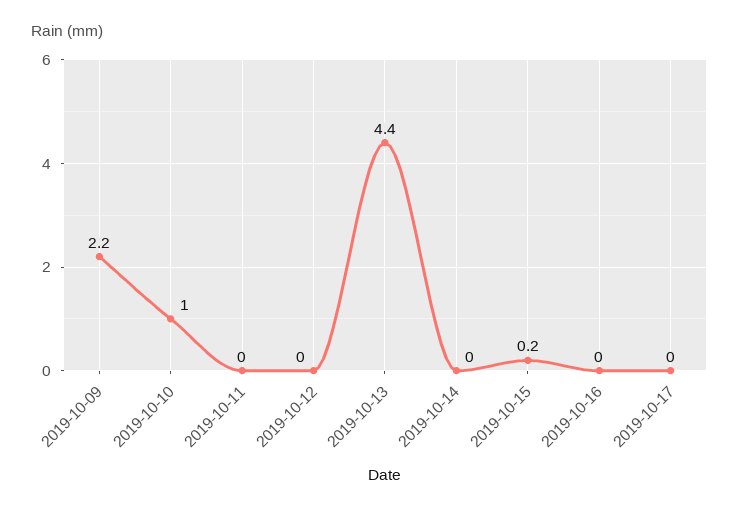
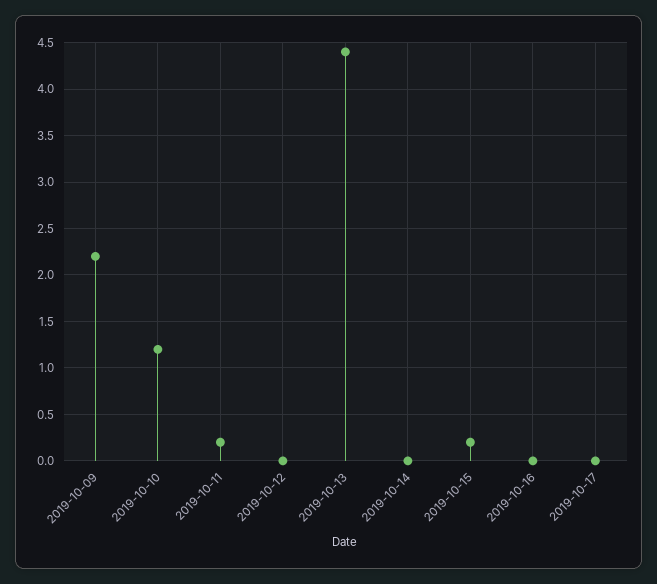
2019-10-10: 1 -> 1.2
2019-10-11: 0 -> 0.2

